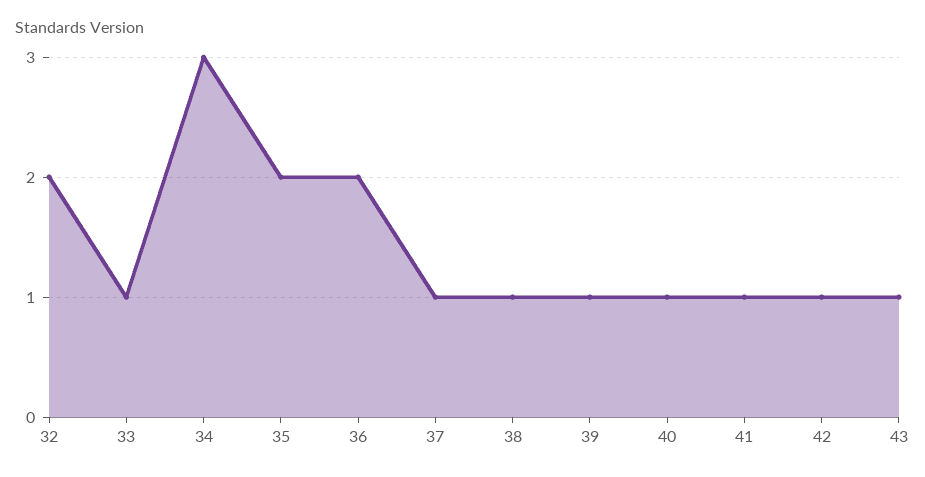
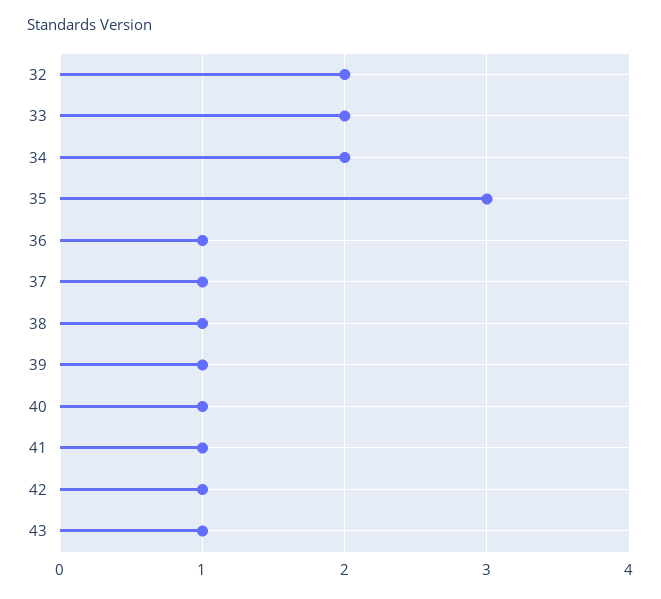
33: 1 -> 2
34: 3 -> 2
35: 2 -> 3
36: 2 -> 1

